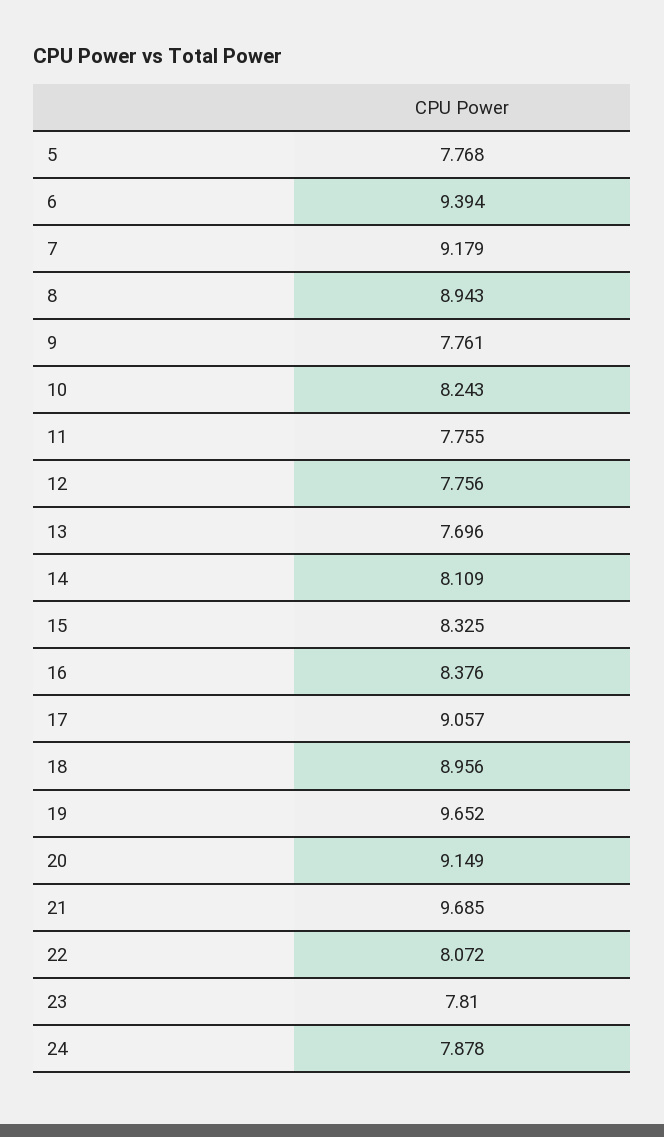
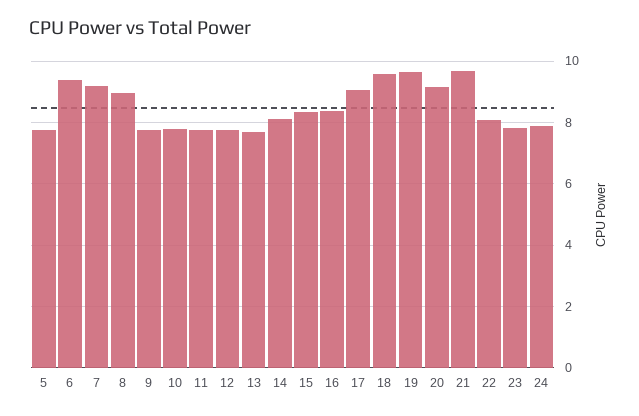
10: 8.243 -> 7.8
18: 8.956 -> 9.6

